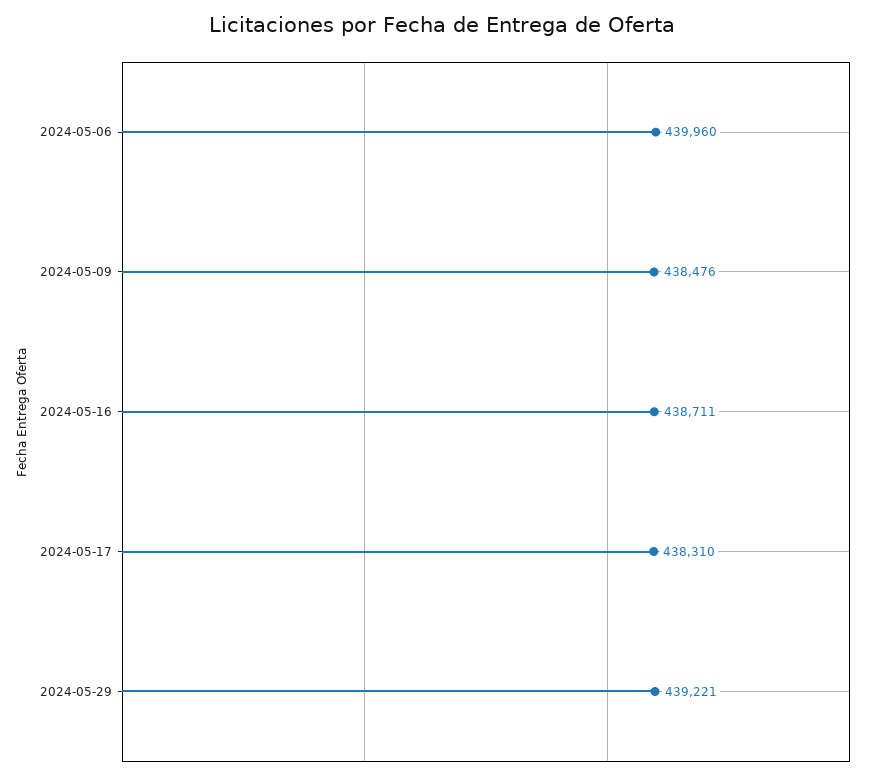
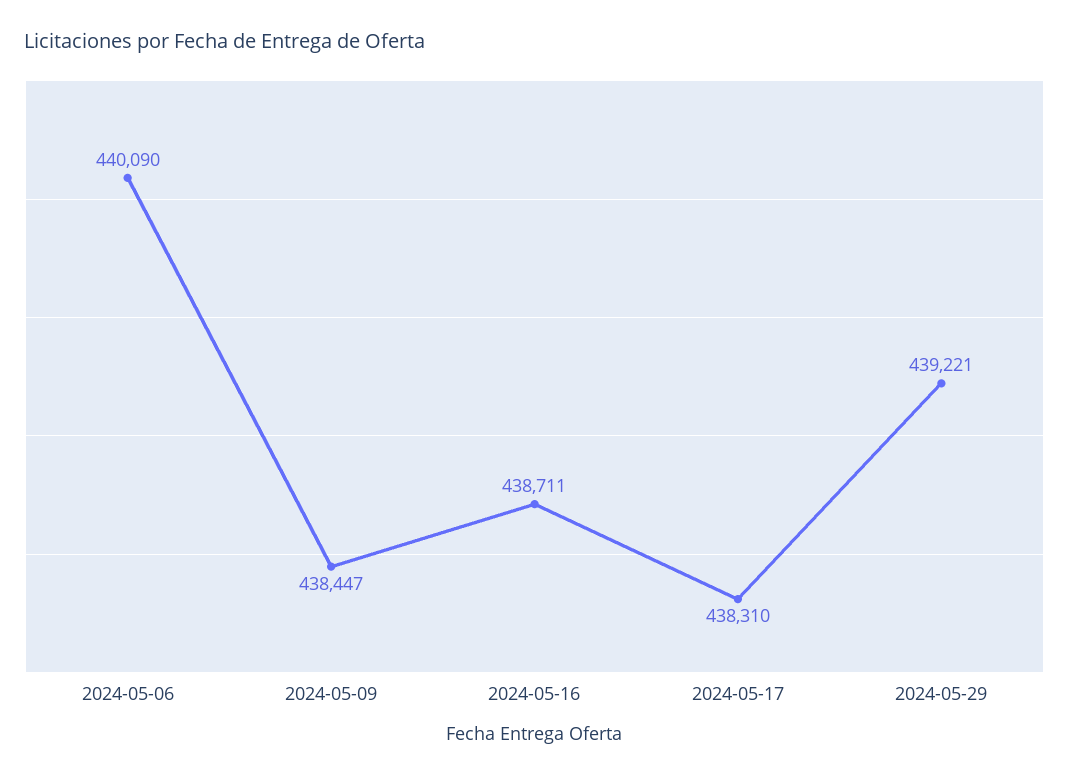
2024-05-06: 439960 -> 440090
2024-05-09: 438476 -> 438447

